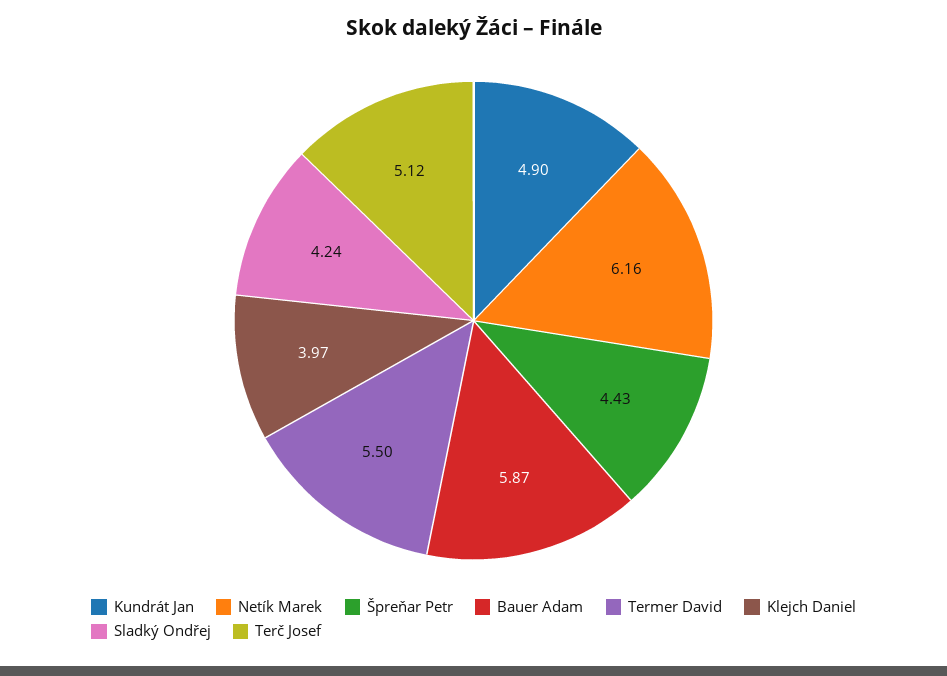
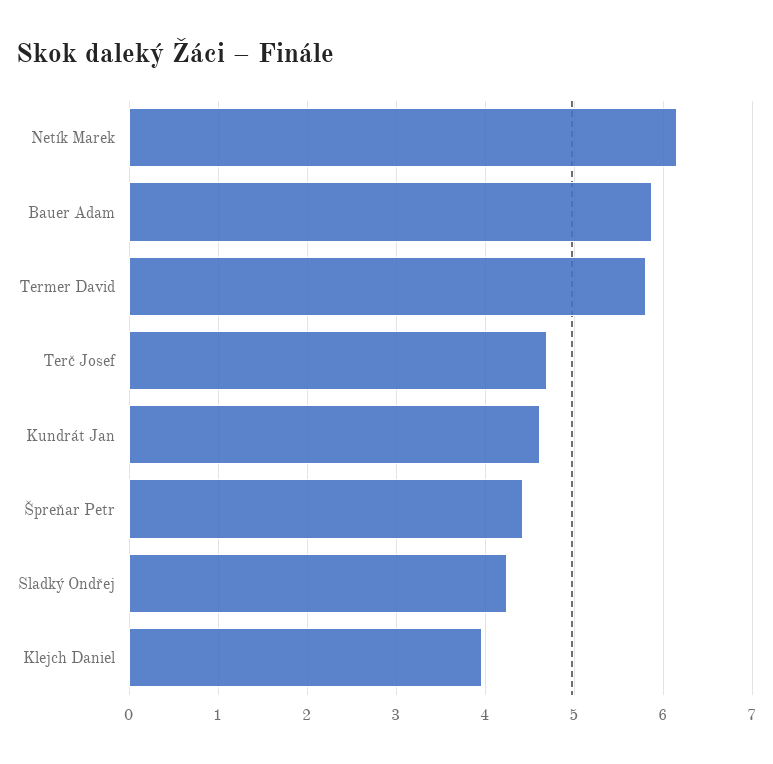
Kundrát Jan: 4.9 -> 4.6
Termer David: 5.5 -> 5.8
Terč Josef: 5.12 -> 4.7

